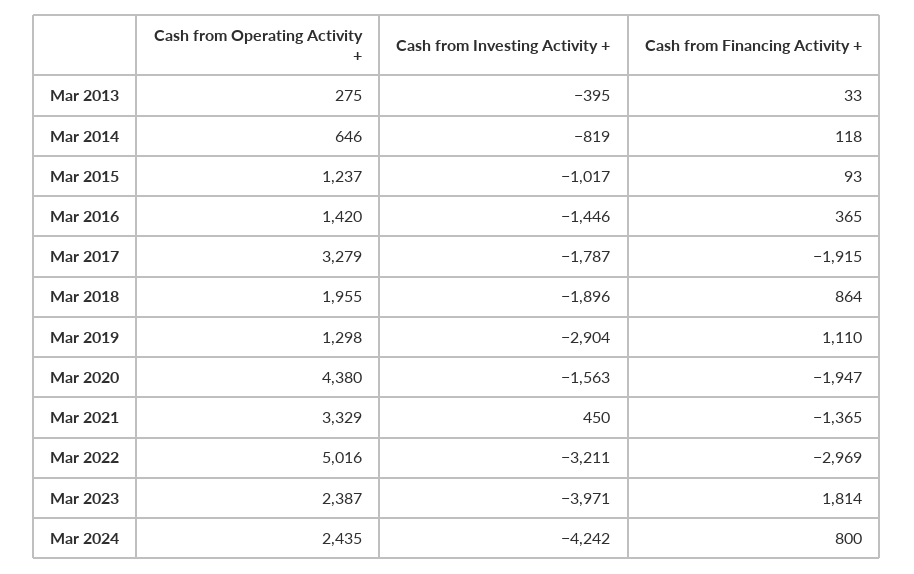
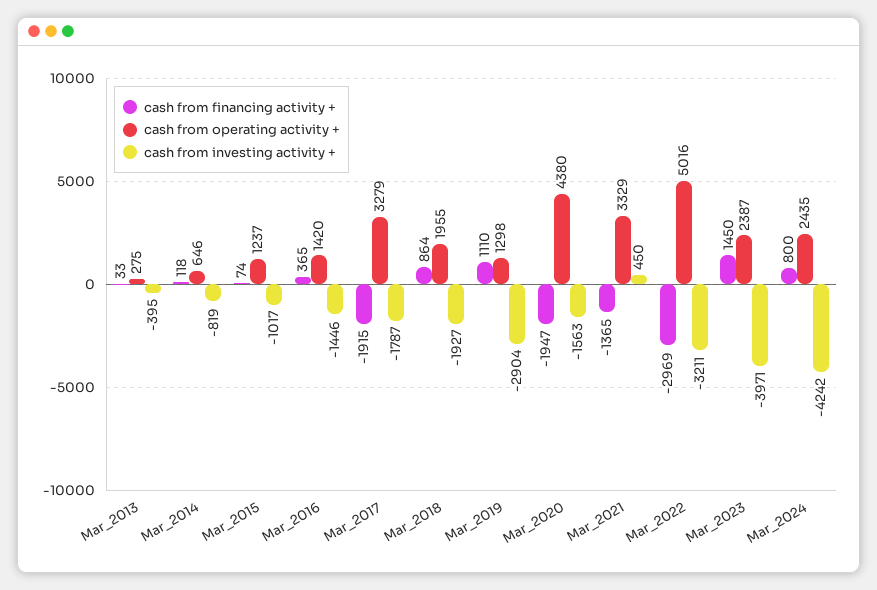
Cash from Financing Activity +, Mar 2015: 93 -> 74
Cash from Investing Activity +, Mar 2018: -1896 -> -1927
Cash from Financing Activity +, Mar 2023: 1814 -> 1450

